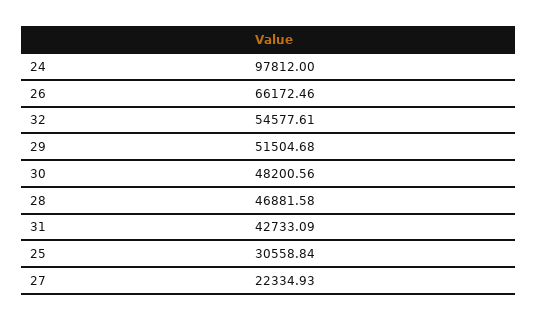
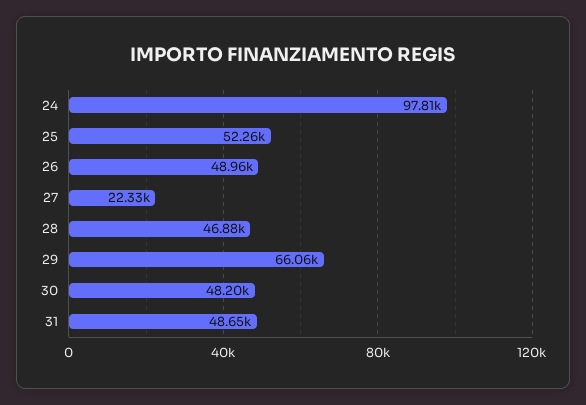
26: 66172.46 -> 48960
32: 54577.61 -> none
29: 51504.68 -> 66060
31: 42733.09 -> 48650
25: 30558.84 -> 52260

